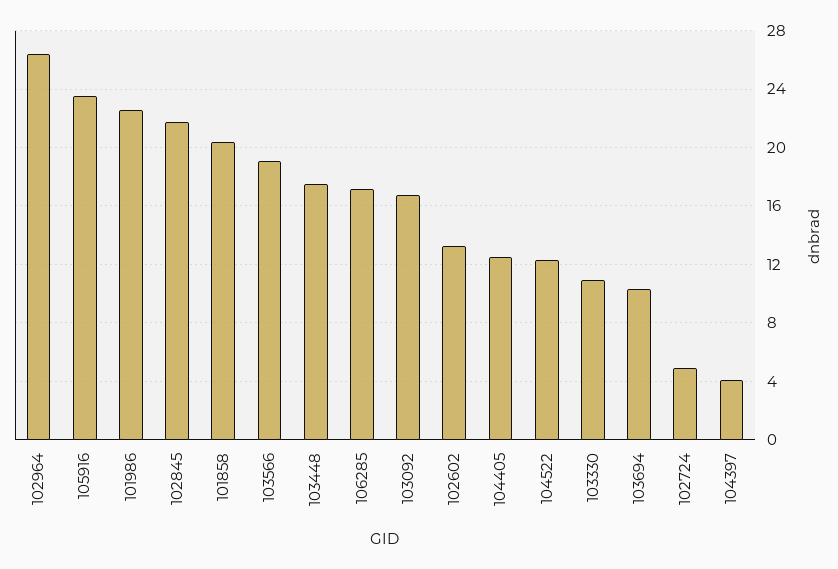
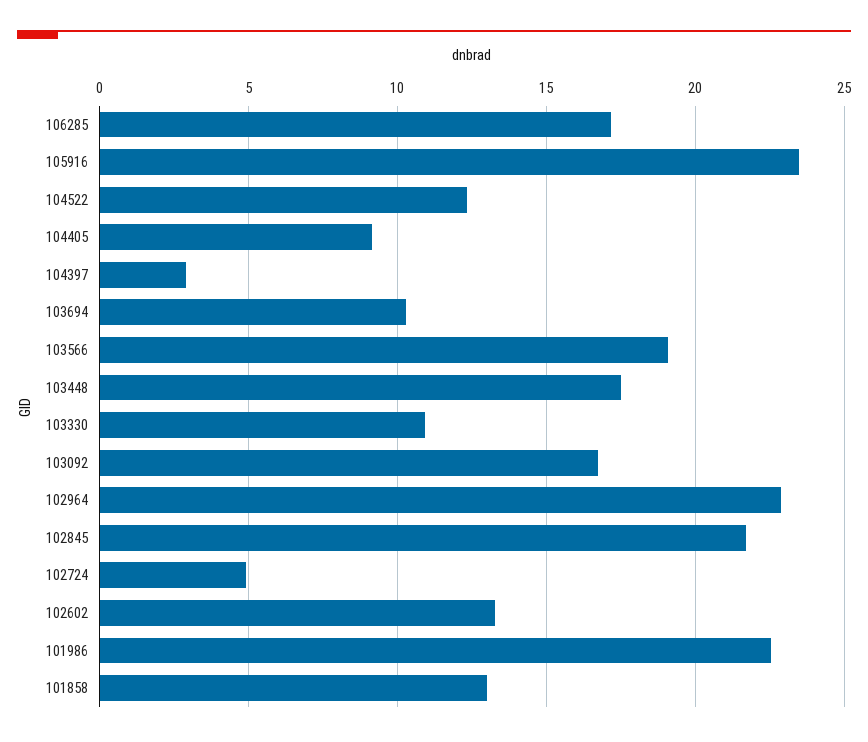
102964: 26.5 -> 23
101858: 20.5 -> 13
104405: 12.5 -> 9
104397: 4 -> 3

